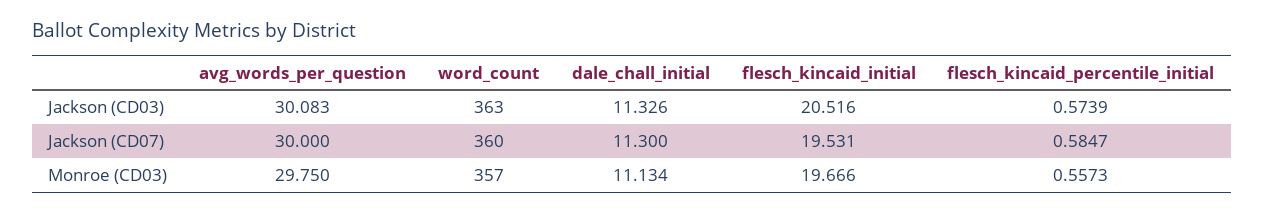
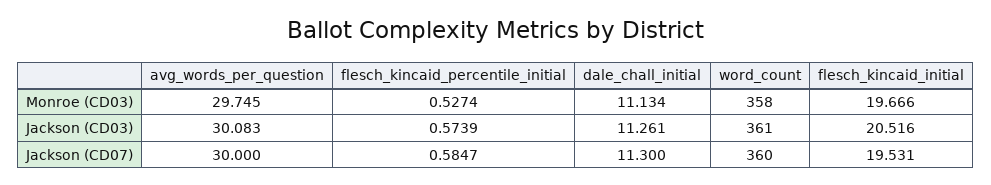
word_count, Jackson (CD03): 363 -> 361
dale_chall_initial, Jackson (CD03): 11.326 -> 11.261
avg_words_per_question, Monroe (CD03): 29.75 -> 29.745
word_count, Monroe (CD03): 357 -> 358
flesch_kincaid_percentile_initial, Monroe (CD03): 0.5573 -> 0.5274

